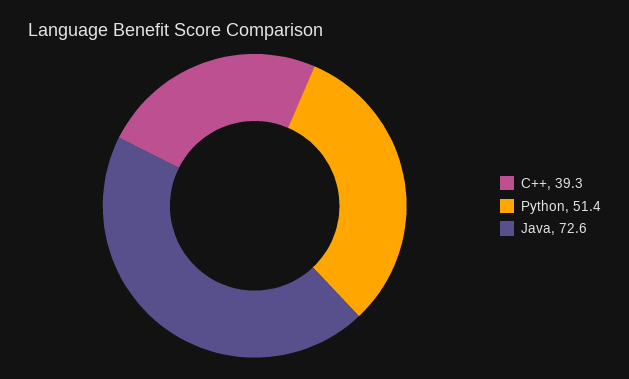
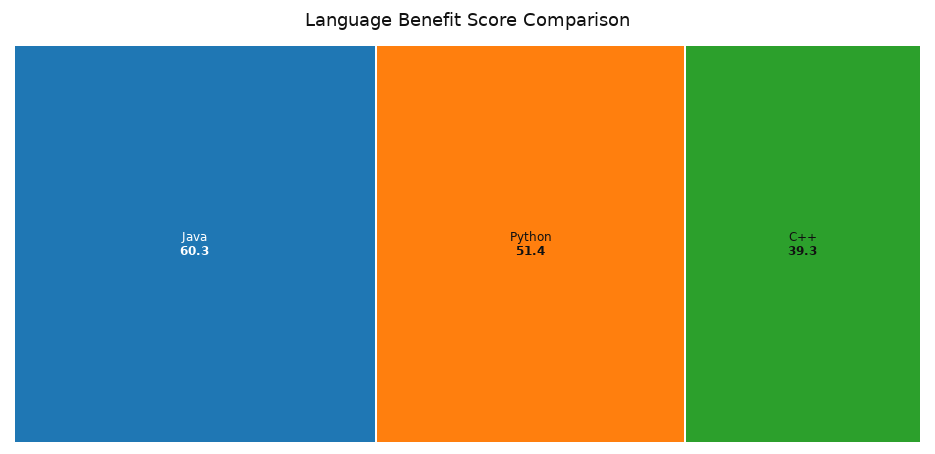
Java: 72.6 -> 60.3

